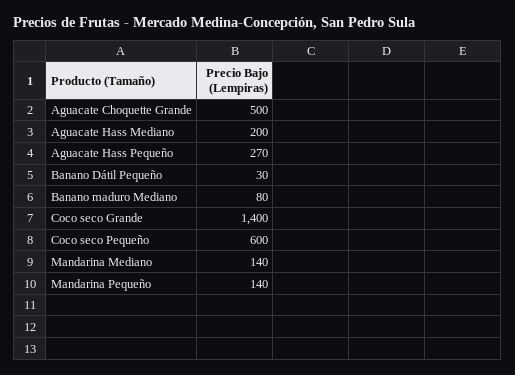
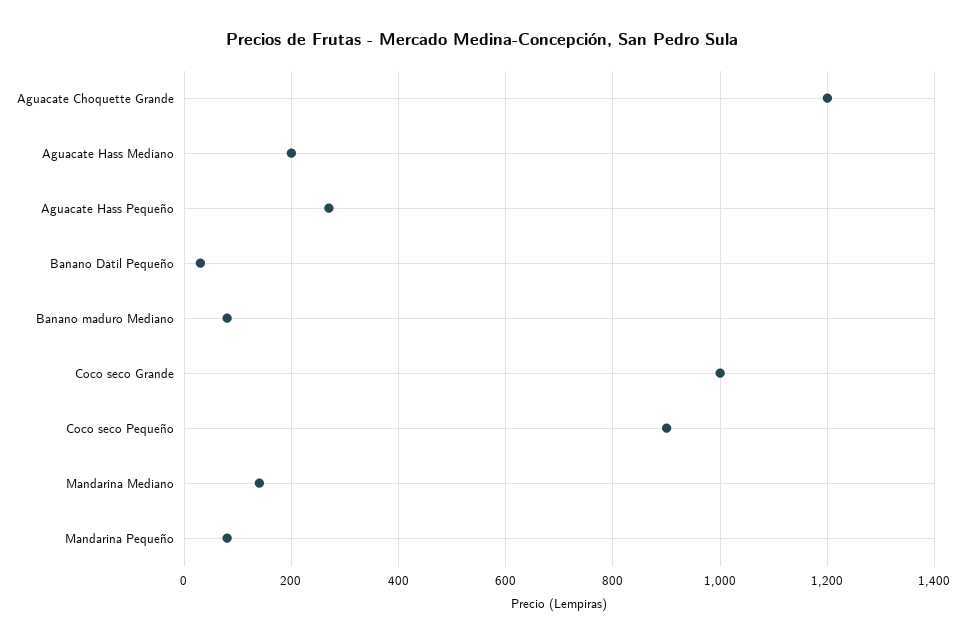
Aguacate Choquette Grande: 500 -> 1200
Coco seco Grande: 1400 -> 1000
Coco seco Pequeño: 600 -> 900
Mandarina Pequeño: 140 -> 80

